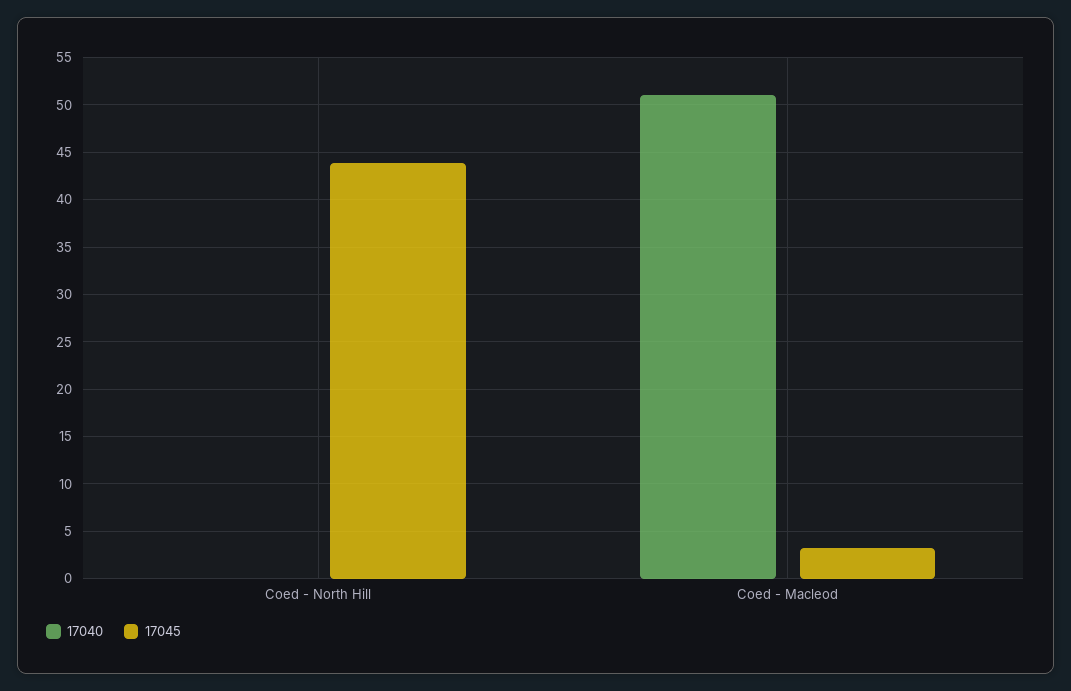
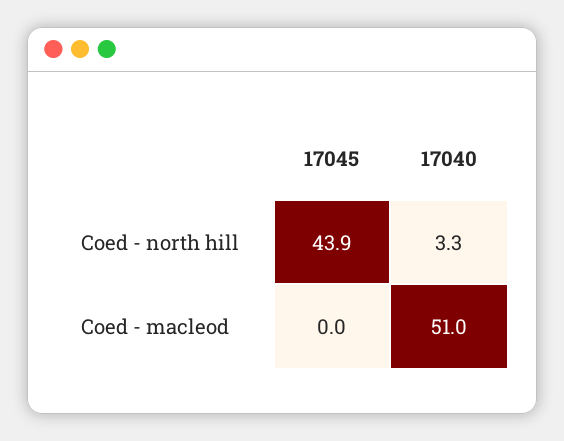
17040, Coed - North Hill: 0 -> 3.3
17045, Coed - Macleod: 3 -> 0

